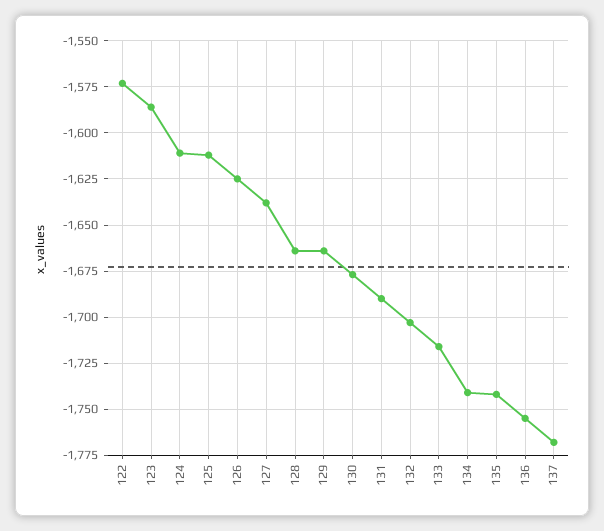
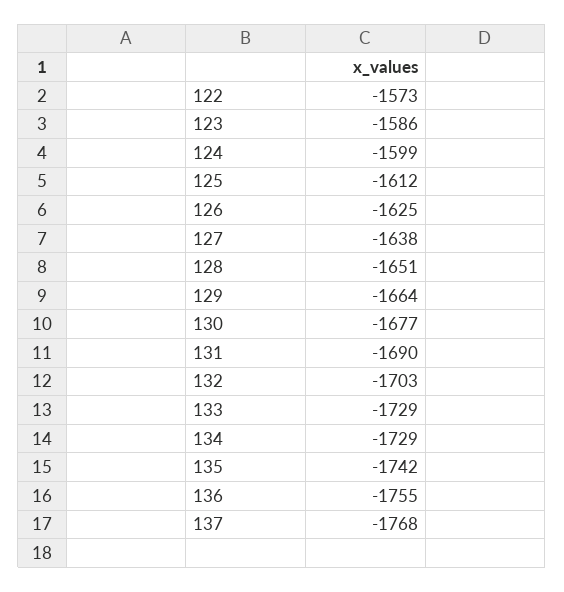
124: -1610 -> -1599
128: -1665 -> -1651
133: -1715 -> -1729
134: -1740 -> -1729

